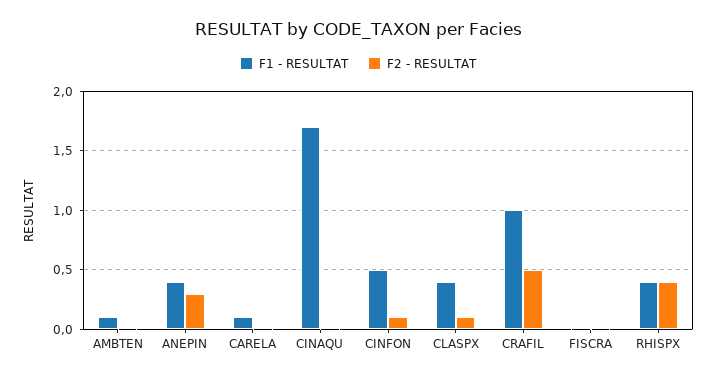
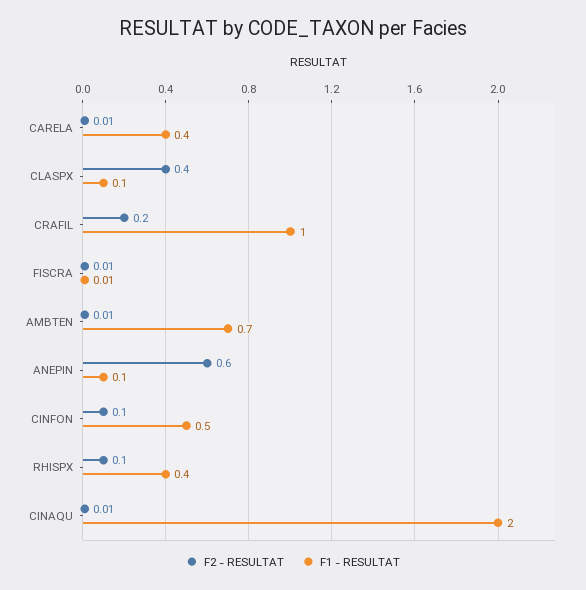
F1 - RESULTAT, AMBTEN: 0.1 -> 0.7
F1 - RESULTAT, ANEPIN: 0.4 -> 0.1
F2 - RESULTAT, ANEPIN: 0.3 -> 0.6
F1 - RESULTAT, CARELA: 0.1 -> 0.4
F1 - RESULTAT, CINAQU: 1.7 -> 2
F1 - RESULTAT, CLASPX: 0.4 -> 0.1
F2 - RESULTAT, CLASPX: 0.1 -> 0.4
F2 - RESULTAT, CRAFIL: 0.5 -> 0.2
F2 - RESULTAT, RHISPX: 0.4 -> 0.1

